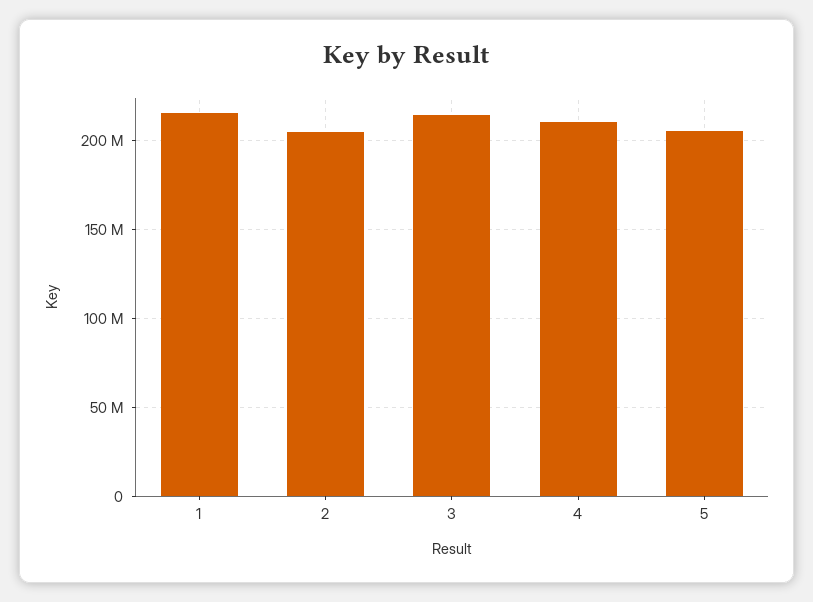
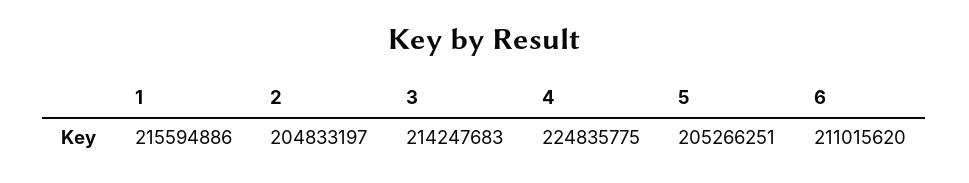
4: 210000000 -> 224835775
6: none -> 211015620

